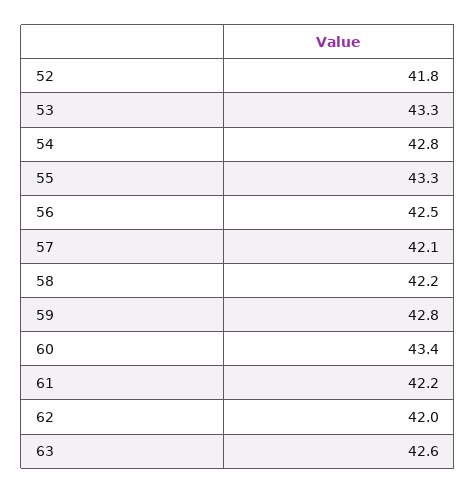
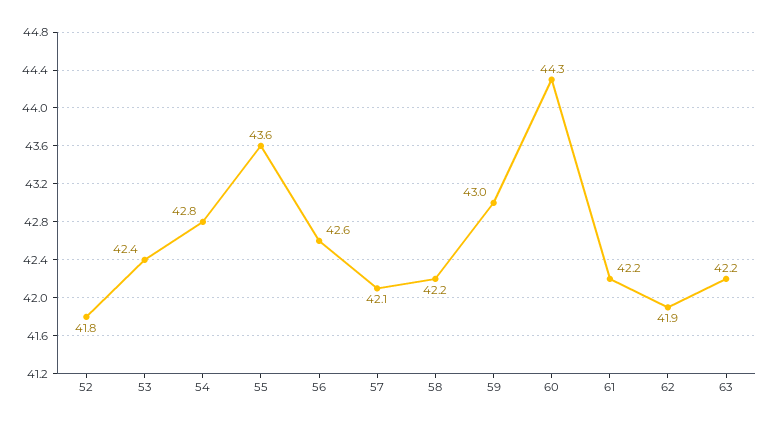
53: 43.3 -> 42.4
55: 43.3 -> 43.6
56: 42.5 -> 42.6
59: 42.8 -> 43
60: 43.4 -> 44.3
62: 42 -> 41.9
63: 42.6 -> 42.2

